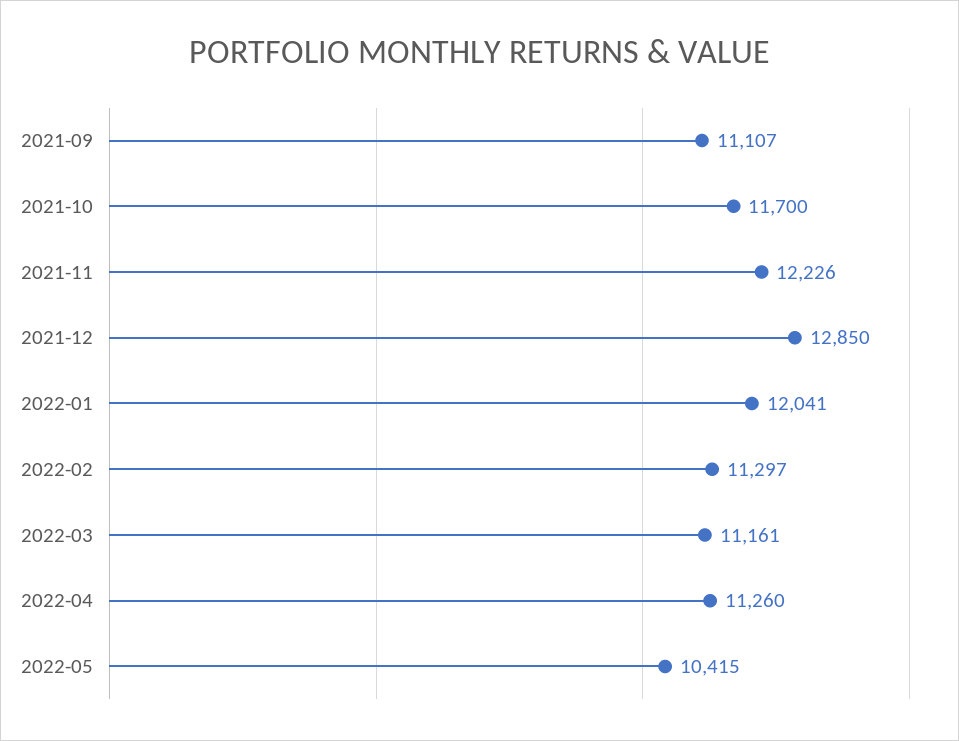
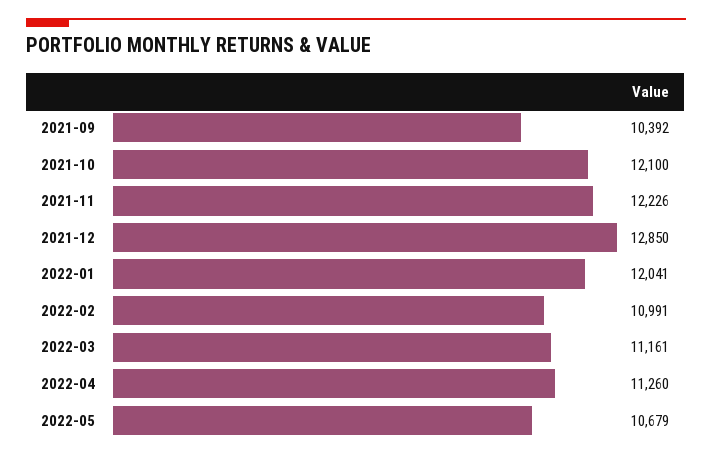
2021-09: 11107 -> 10392
2021-10: 11700 -> 12100
2022-02: 11297 -> 10991
2022-05: 10415 -> 10679

